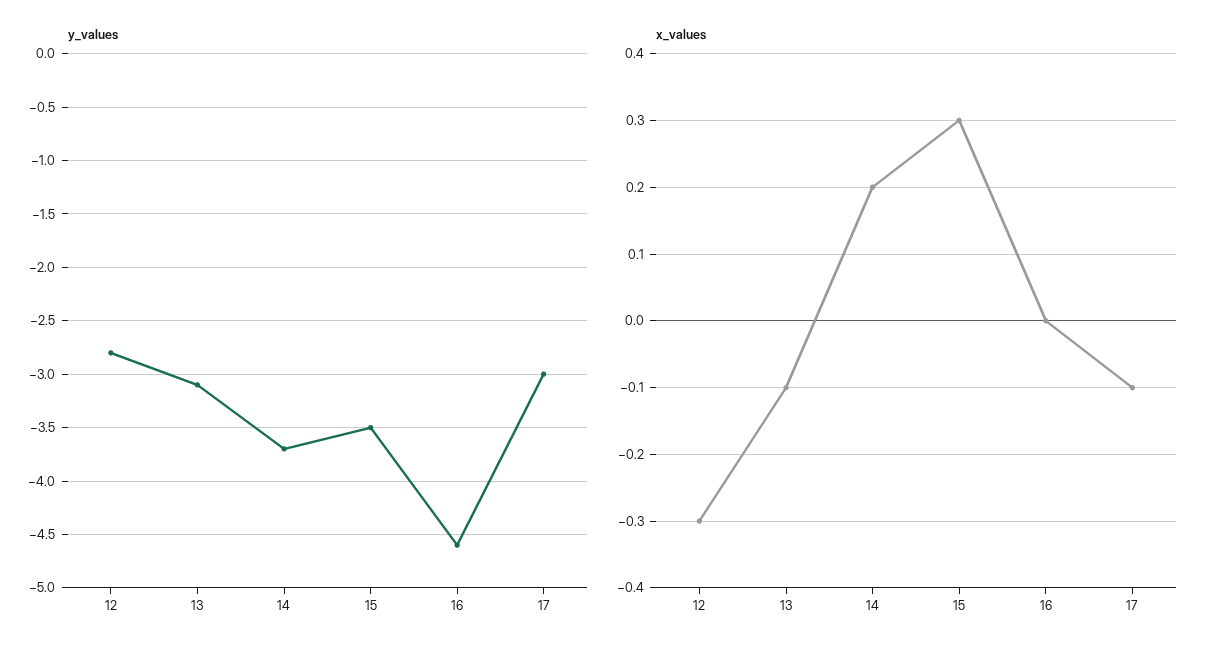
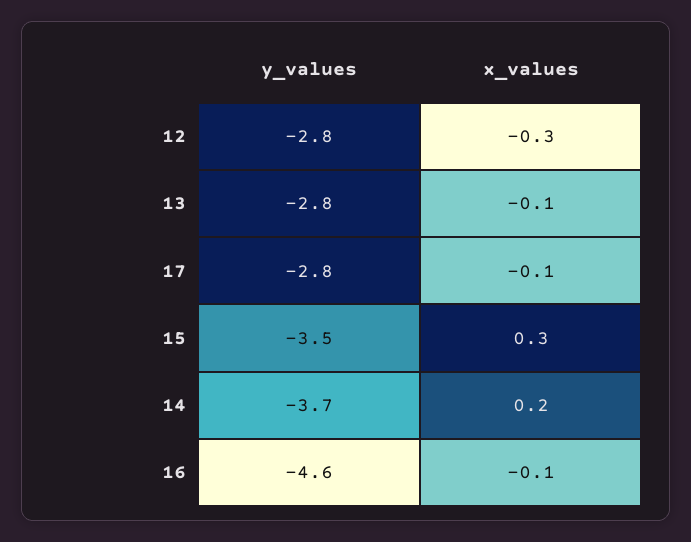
y_values, 13: -3.1 -> -2.8
y_values, 17: -3 -> -2.8
x_values, 16: 0 -> -0.1

